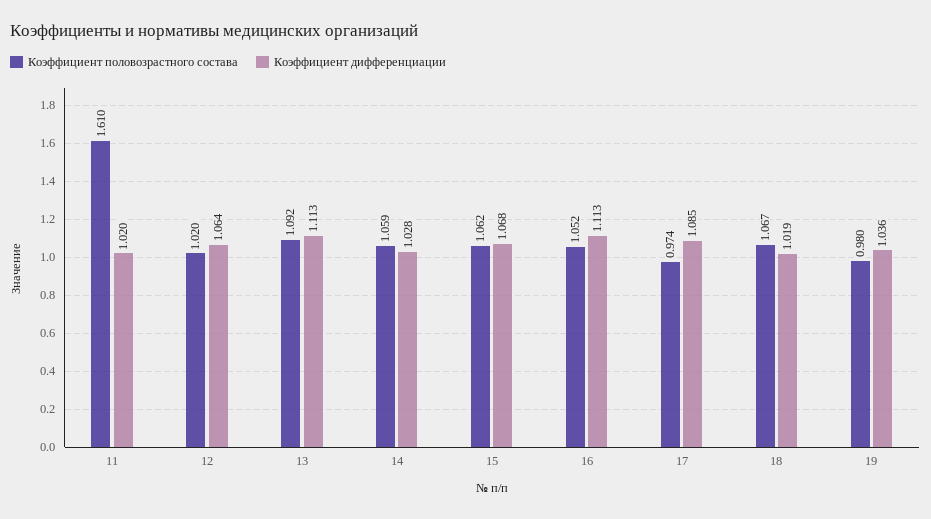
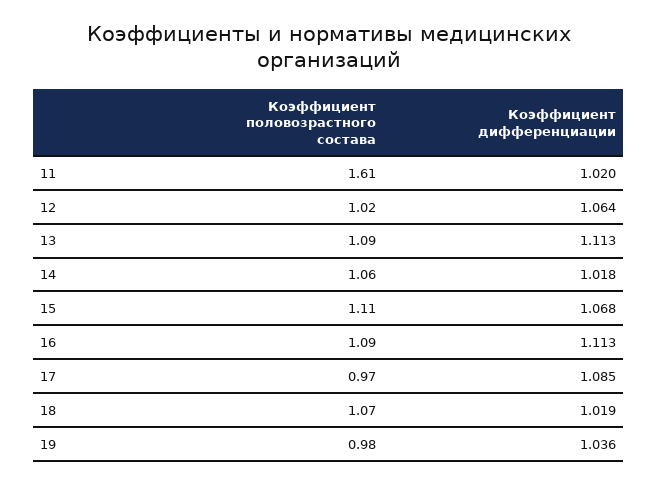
Коэффициент дифференциации, 14: 1.028 -> 1.018
Коэффициент половозрастного состава, 15: 1.062 -> 1.11
Коэффициент половозрастного состава, 16: 1.052 -> 1.09

